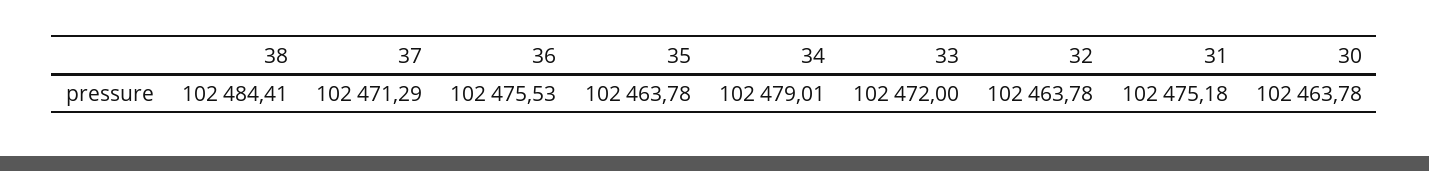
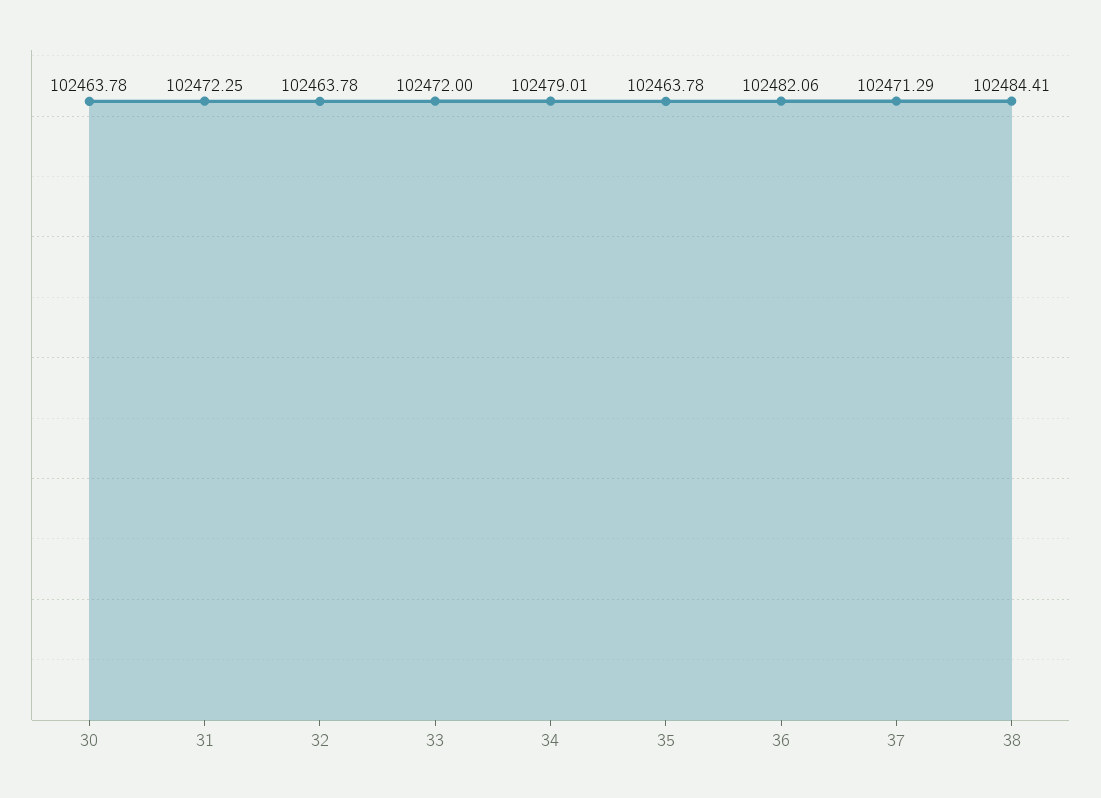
36: 102475.53 -> 102482.06
31: 102475.18 -> 102472.25

